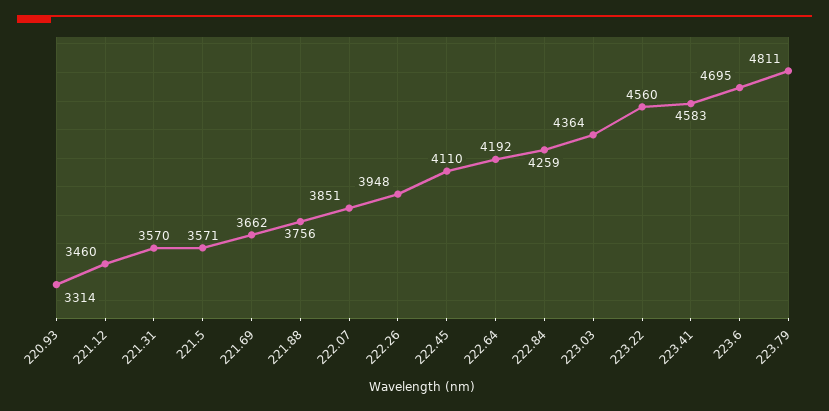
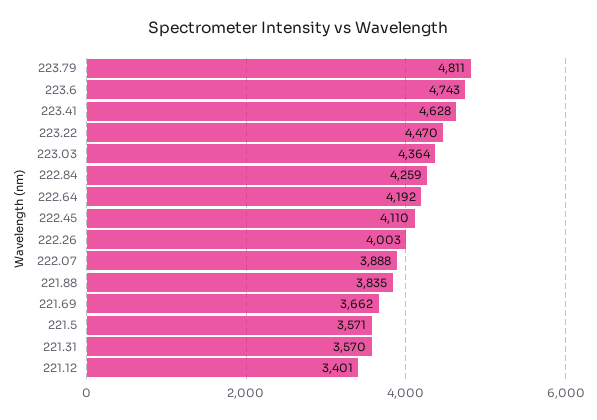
220.93: 3314 -> none
221.12: 3460 -> 3401
221.88: 3756 -> 3835
222.07: 3851 -> 3888
222.26: 3948 -> 4003
223.22: 4560 -> 4470
223.41: 4583 -> 4628
223.6: 4695 -> 4743

